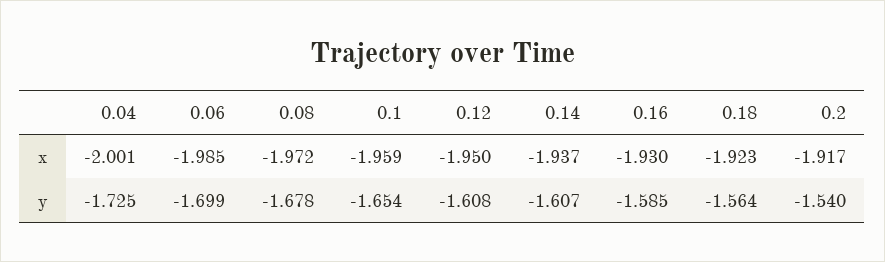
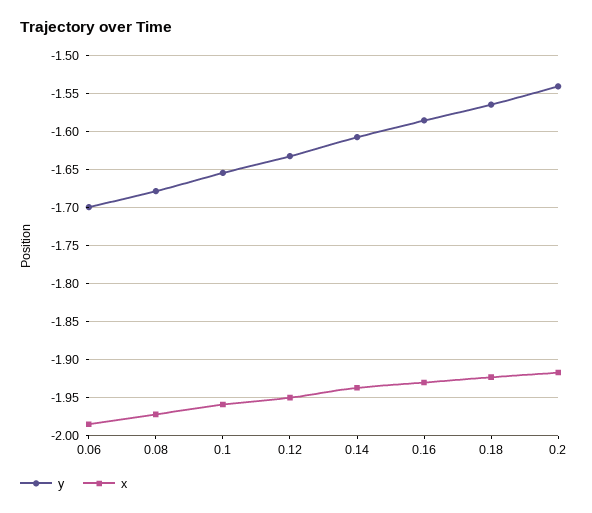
x, 0.04: -2.001 -> none
y, 0.04: -1.725 -> none
y, 0.12: -1.608 -> -1.63

